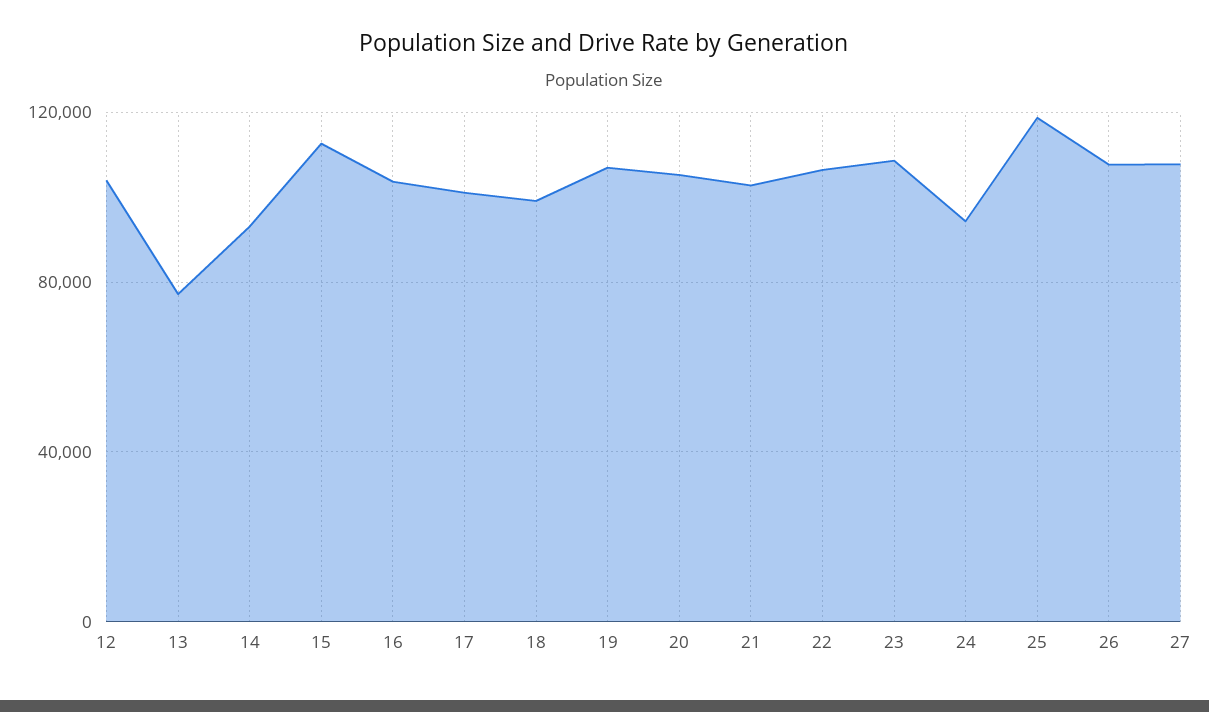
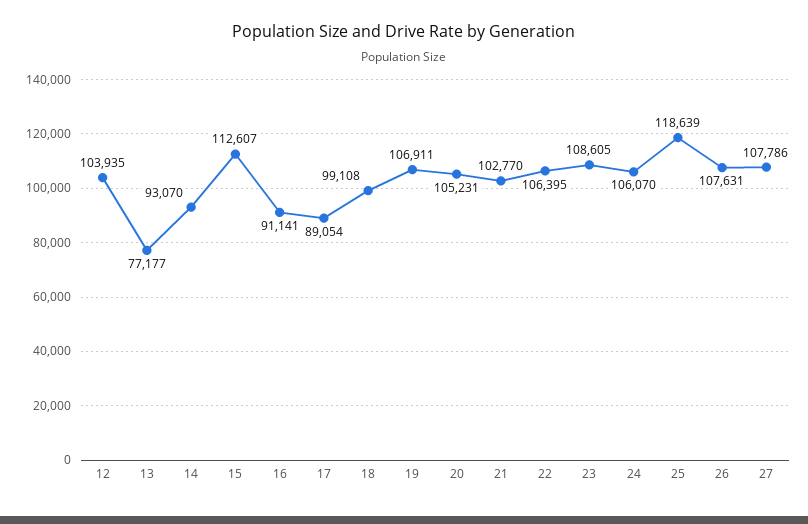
16: 105000 -> 91141
17: 100000 -> 89054
24: 95000 -> 106070

